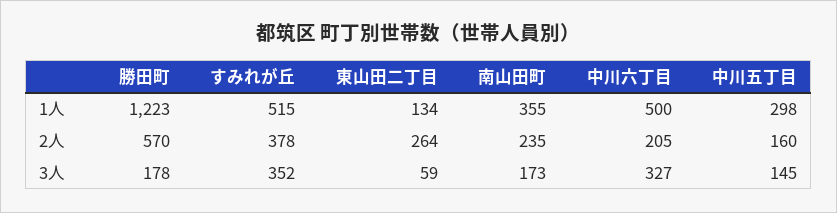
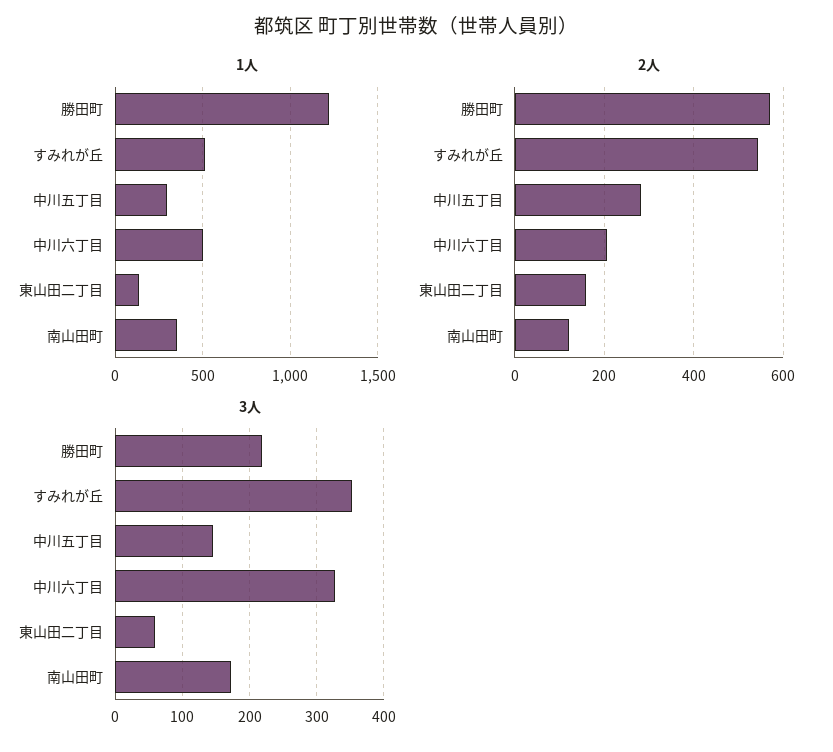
2人, すみれが丘: 378 -> 540
2人, 東山田二丁目: 264 -> 160
2人, 南山田町: 235 -> 120
2人, 中川五丁目: 160 -> 280
3人, 勝田町: 178 -> 220

